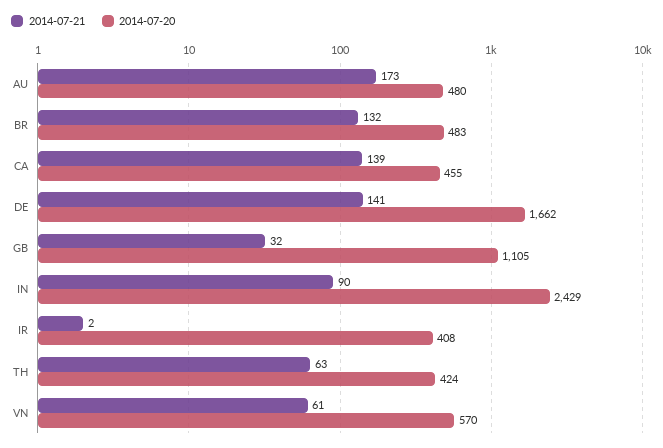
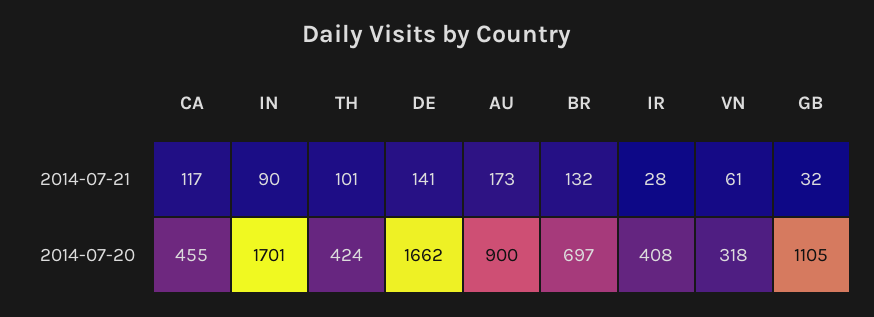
2014-07-20, AU: 480 -> 900
2014-07-20, BR: 483 -> 697
2014-07-21, CA: 139 -> 117
2014-07-20, IN: 2429 -> 1701
2014-07-21, IR: 2 -> 28
2014-07-21, TH: 63 -> 101
2014-07-20, VN: 570 -> 318

